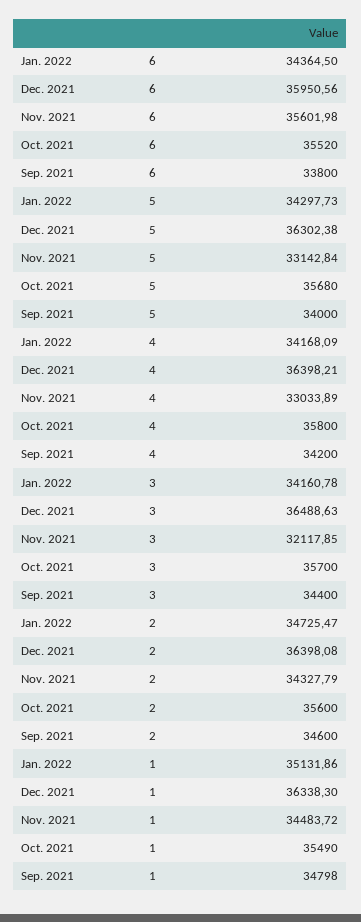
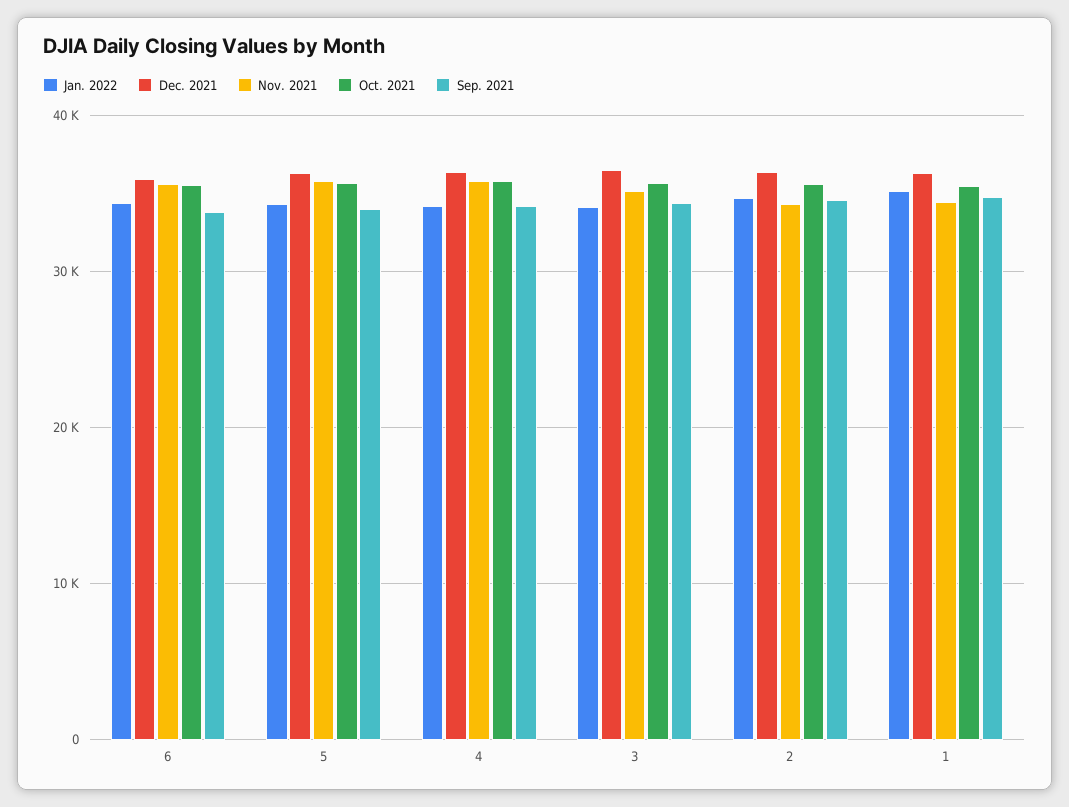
Nov. 2021, 5: 33142.84 -> 36000
Nov. 2021, 4: 33033.89 -> 36000
Nov. 2021, 3: 32117.85 -> 35000

